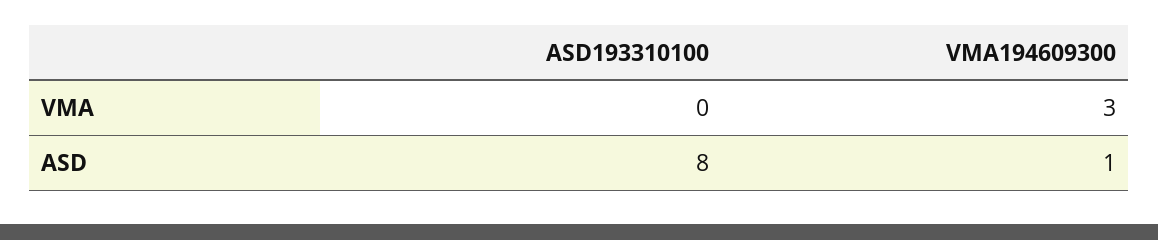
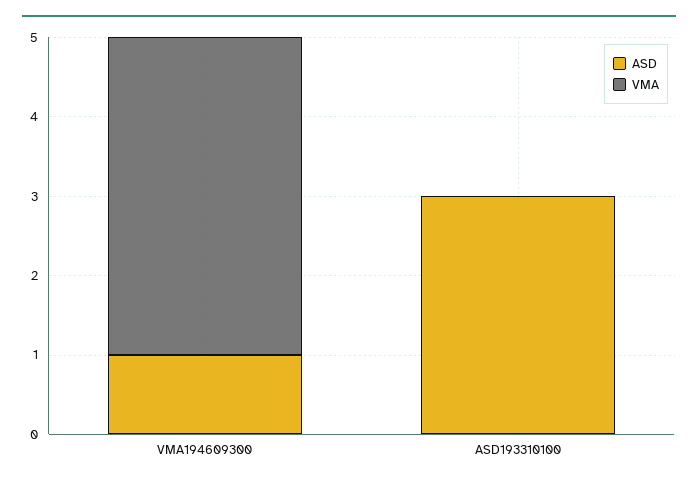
VMA, VMA194609300: 3 -> 4
ASD, ASD193310100: 8 -> 3

